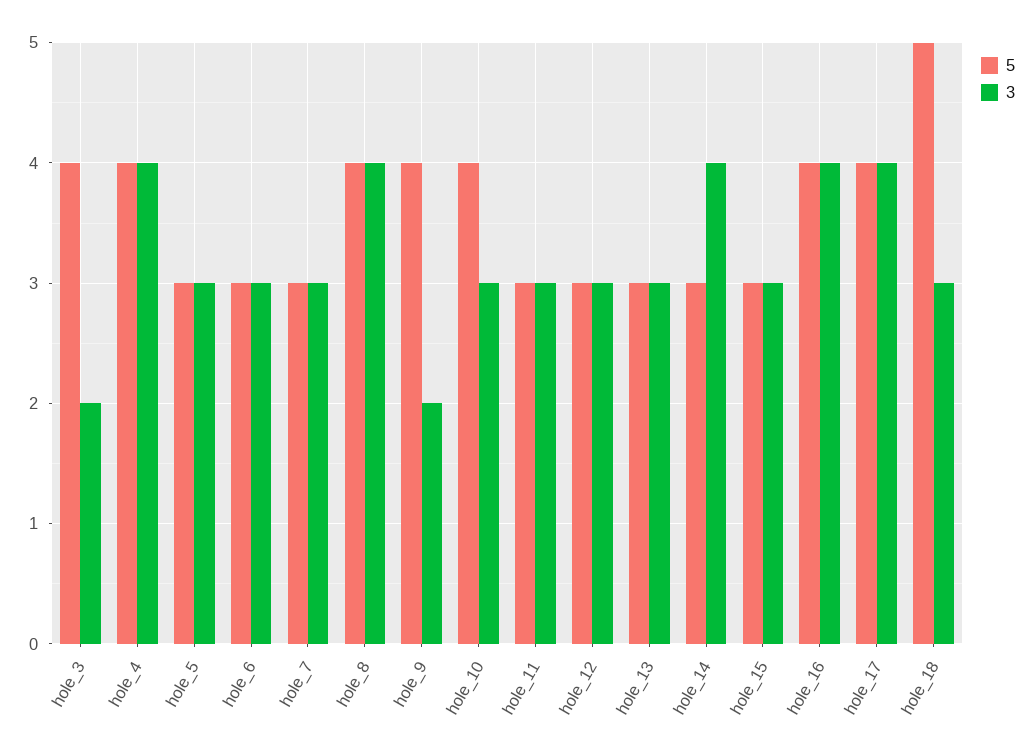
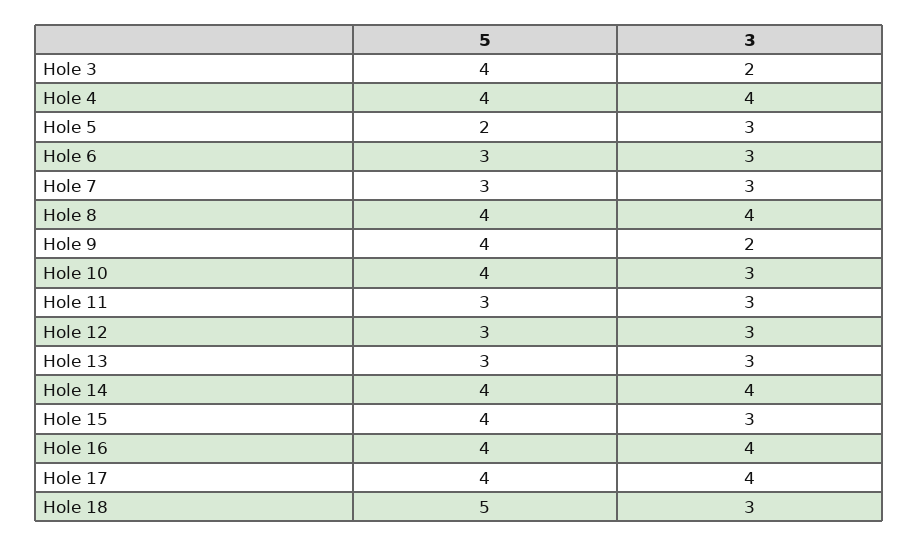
5, hole_5: 3 -> 2
5, hole_14: 3 -> 4
5, hole_15: 3 -> 4

